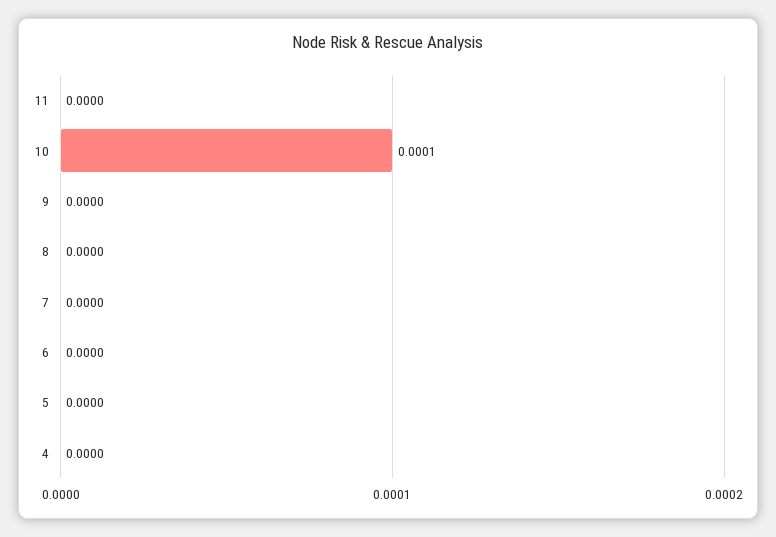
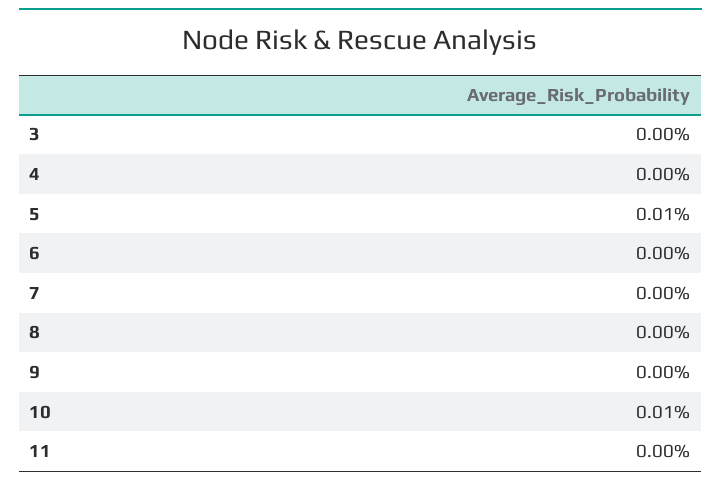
5: 0 -> 0.0001
3: none -> 0

